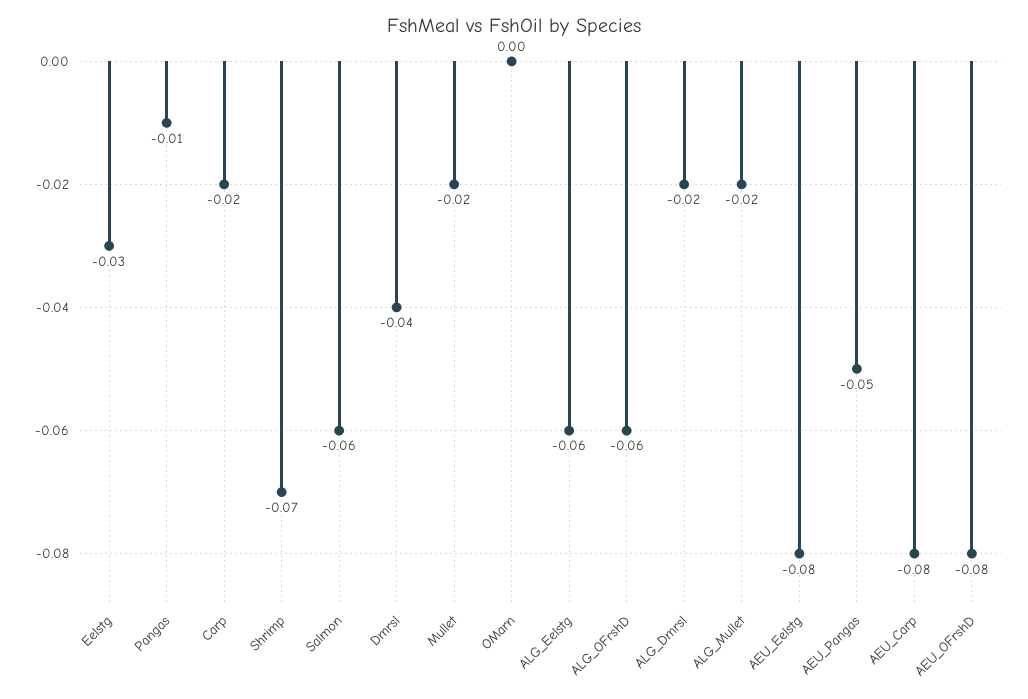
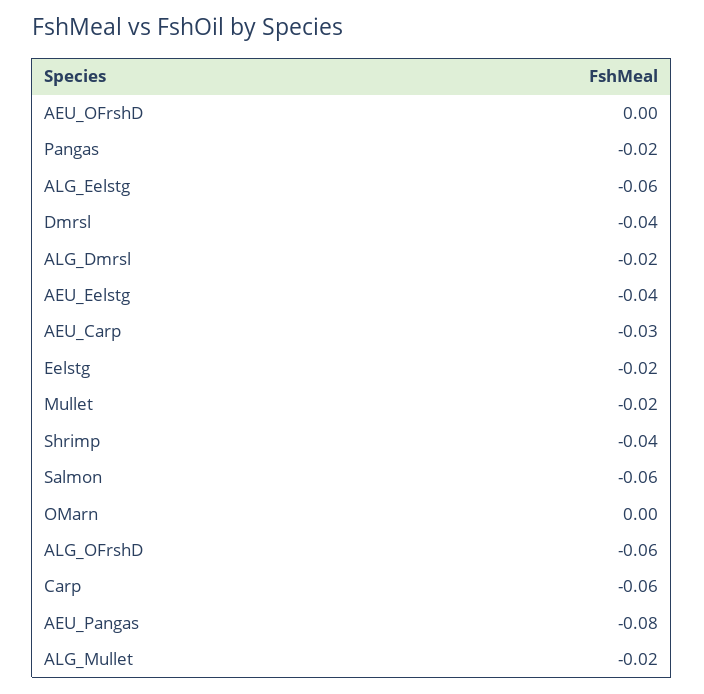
Eelstg: -0.03 -> -0.02
Pangas: -0.01 -> -0.02
Carp: -0.02 -> -0.06
Shrimp: -0.07 -> -0.04
AEU_Eelstg: -0.08 -> -0.04
AEU_Pangas: -0.05 -> -0.08
AEU_Carp: -0.08 -> -0.03
AEU_OFrshD: -0.08 -> 0

